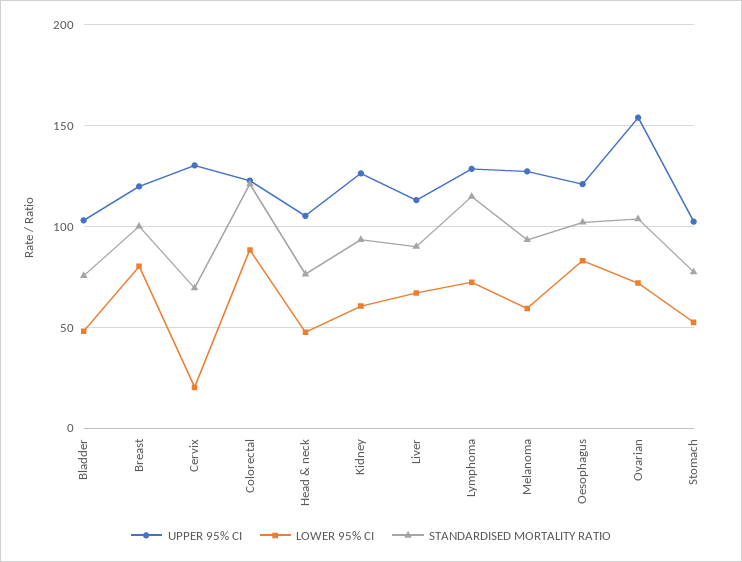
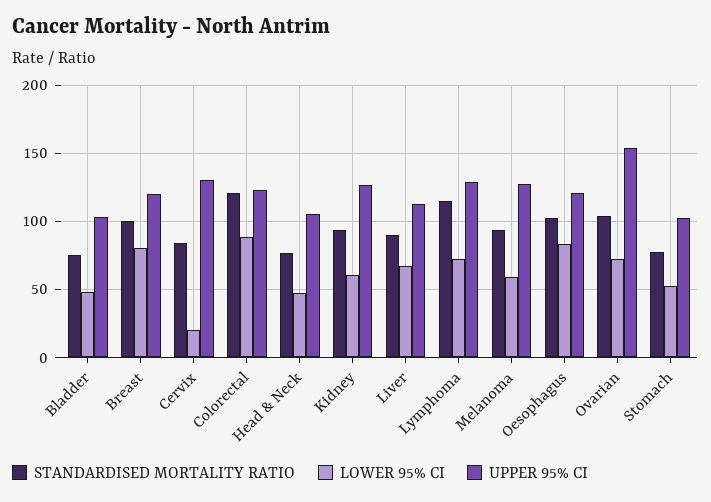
STANDARDISED MORTALITY RATIO, Cervix: 70 -> 85

